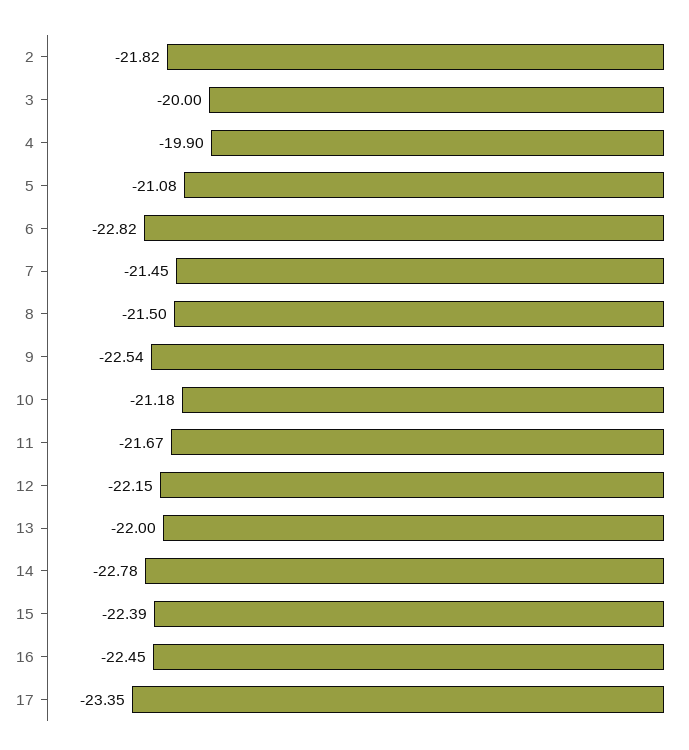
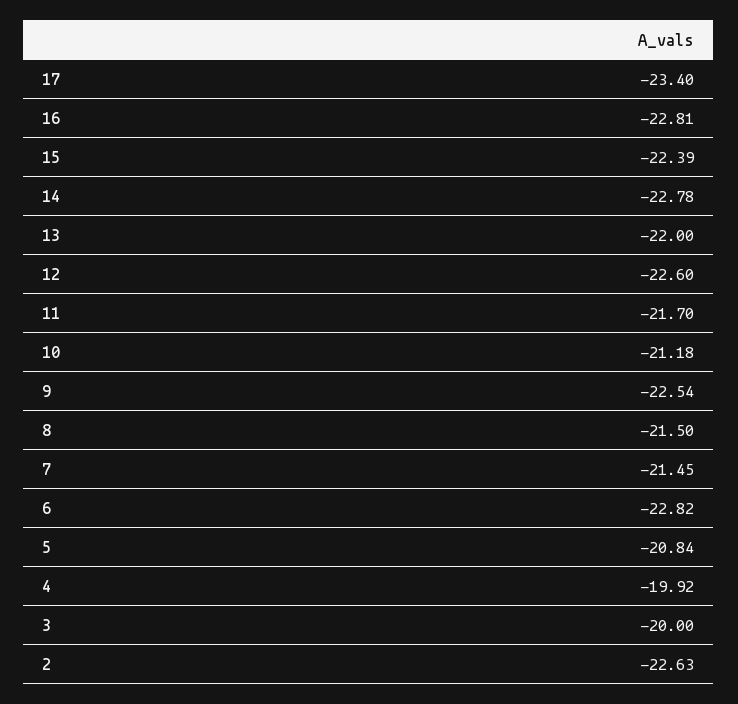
2: -21.82 -> -22.63
4: -19.9 -> -19.92
5: -21.08 -> -20.84
11: -21.67 -> -21.7
12: -22.15 -> -22.6
16: -22.45 -> -22.81
17: -23.35 -> -23.4

